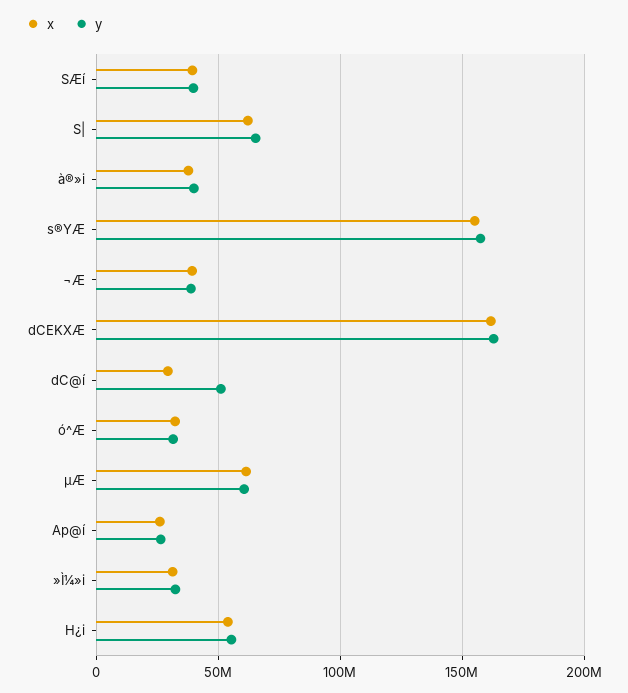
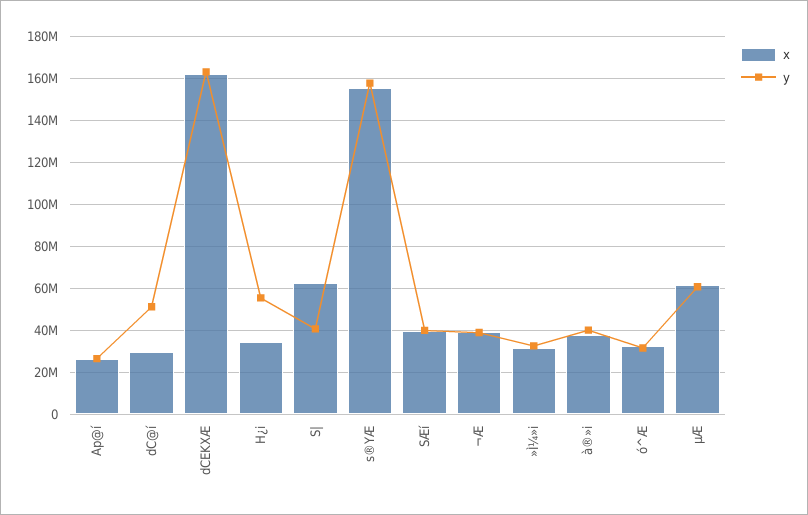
y, S|: 65000000 -> 40000000
x, H¿i: 55000000 -> 35000000

